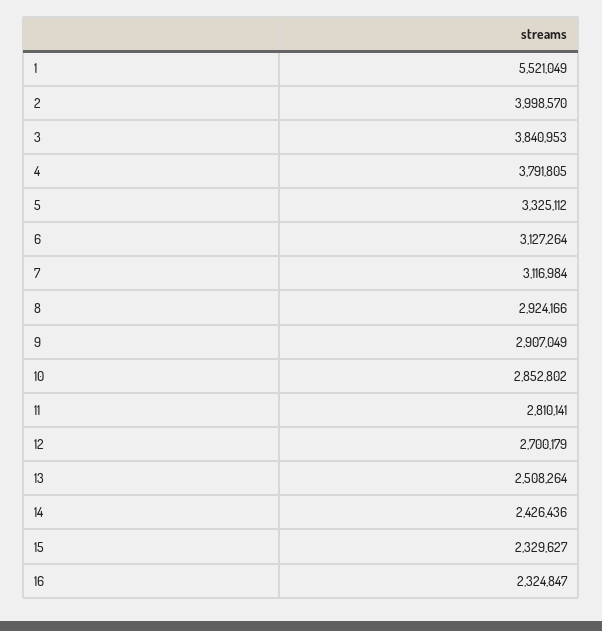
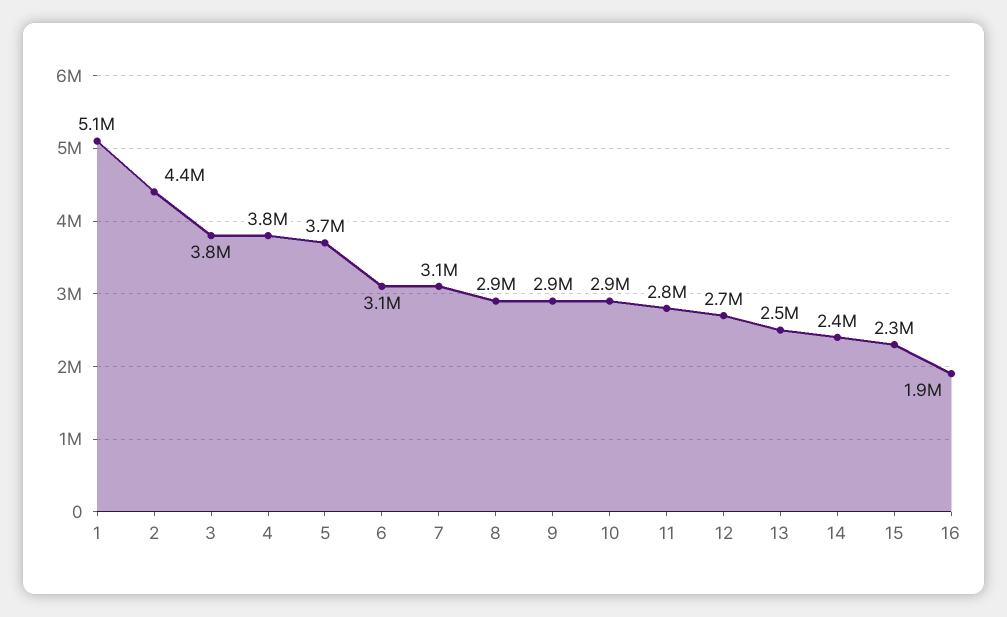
1: 5521049 -> 5100000
2: 3998570 -> 4400000
5: 3325112 -> 3700000
16: 2324847 -> 1900000

